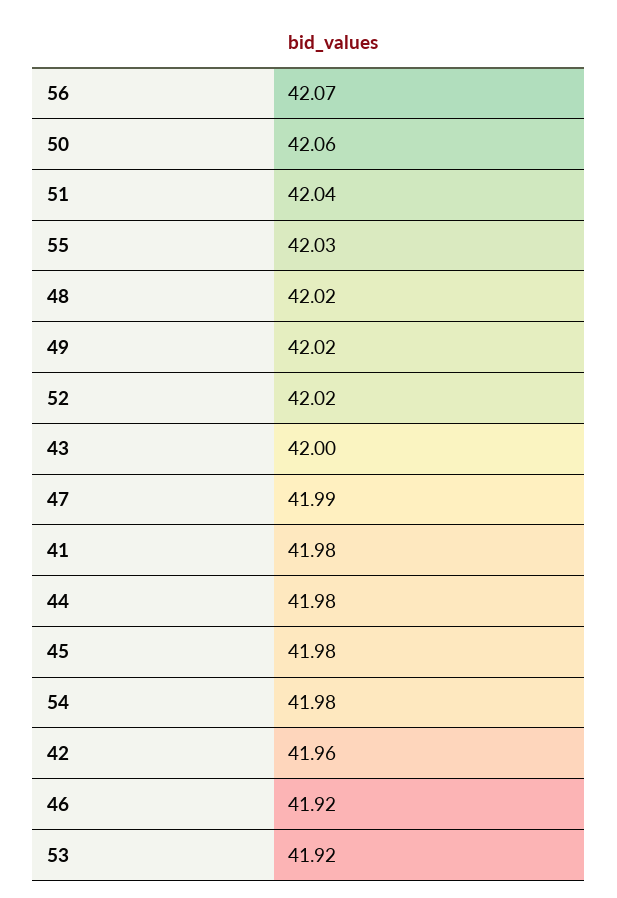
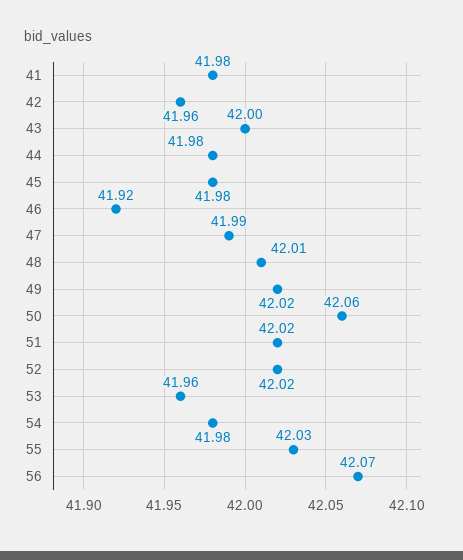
51: 42.04 -> 42.02
48: 42.02 -> 42.01
53: 41.92 -> 41.96

